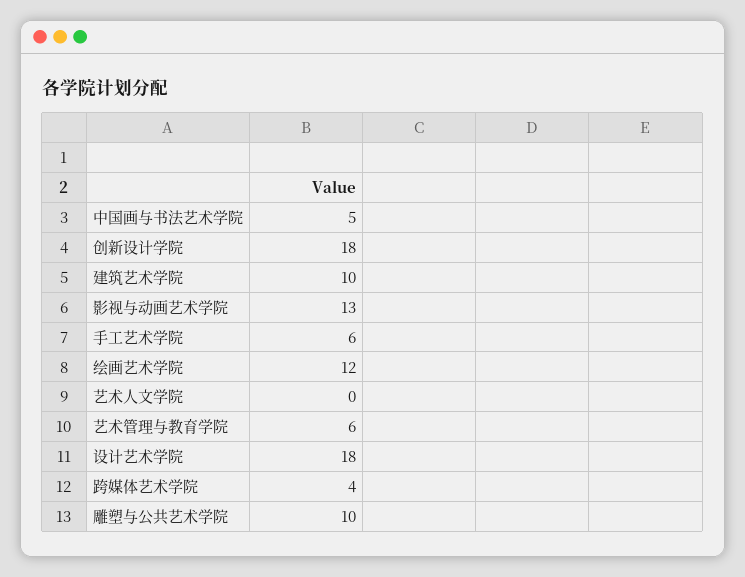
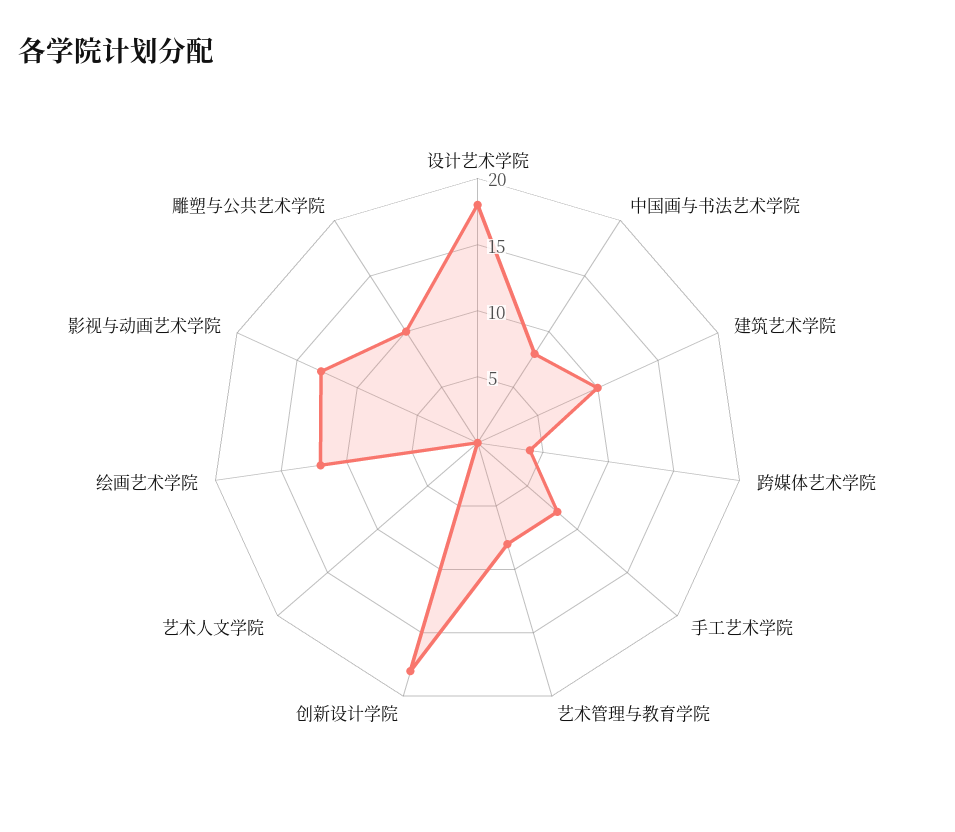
中国画与书法艺术学院: 5 -> 8
手工艺术学院: 6 -> 8
艺术管理与教育学院: 6 -> 8

